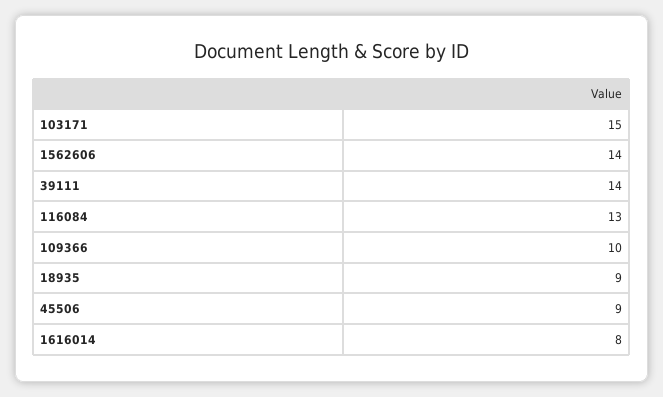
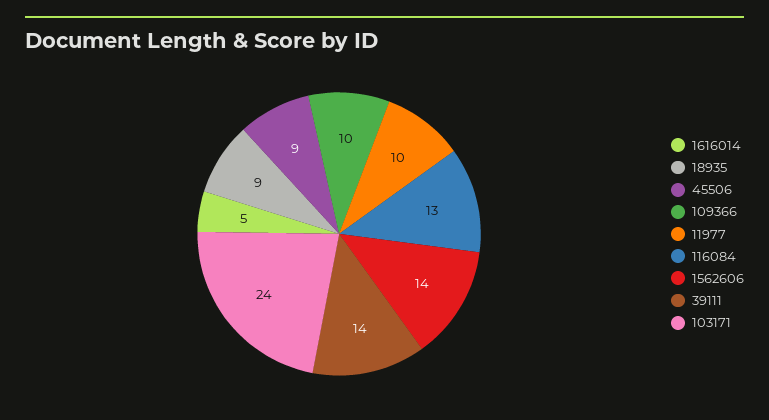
103171: 15 -> 24
1616014: 8 -> 5
11977: none -> 10

